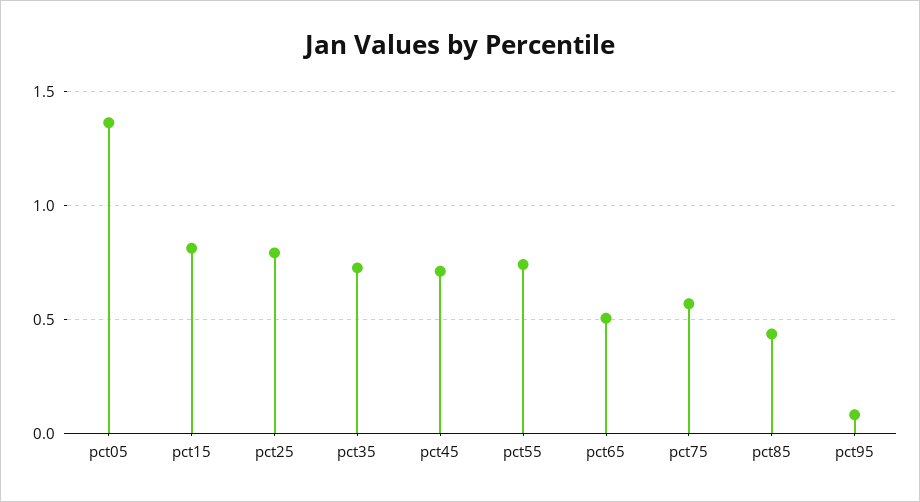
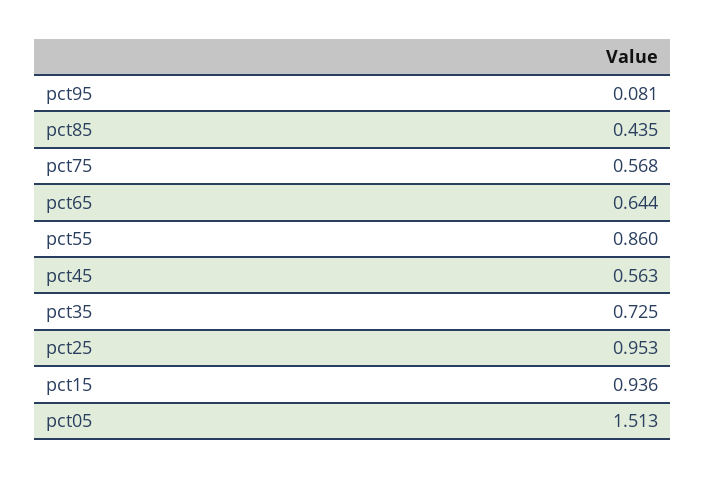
pct05: 1.35 -> 1.513
pct15: 0.8 -> 0.936
pct25: 0.8 -> 0.953
pct45: 0.7 -> 0.563
pct55: 0.75 -> 0.86
pct65: 0.5 -> 0.644

